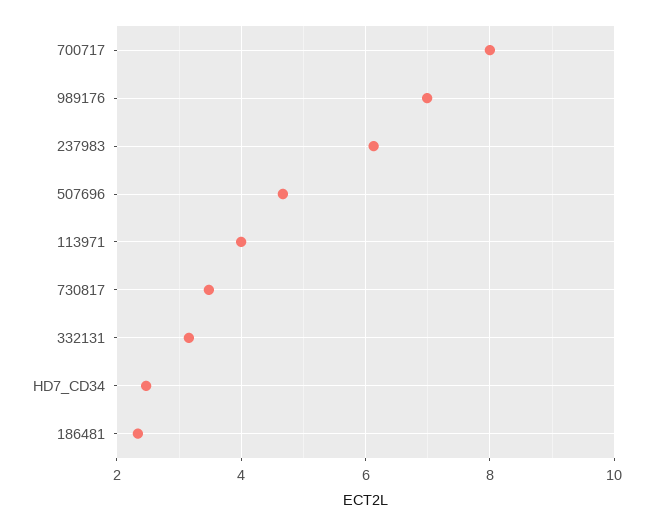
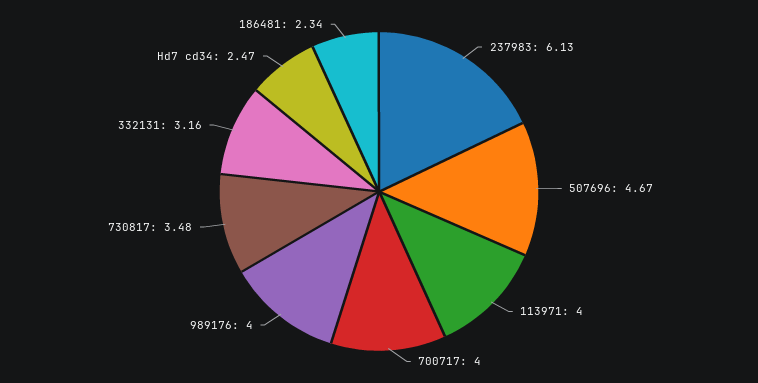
700717: 8 -> 4
989176: 7 -> 4

